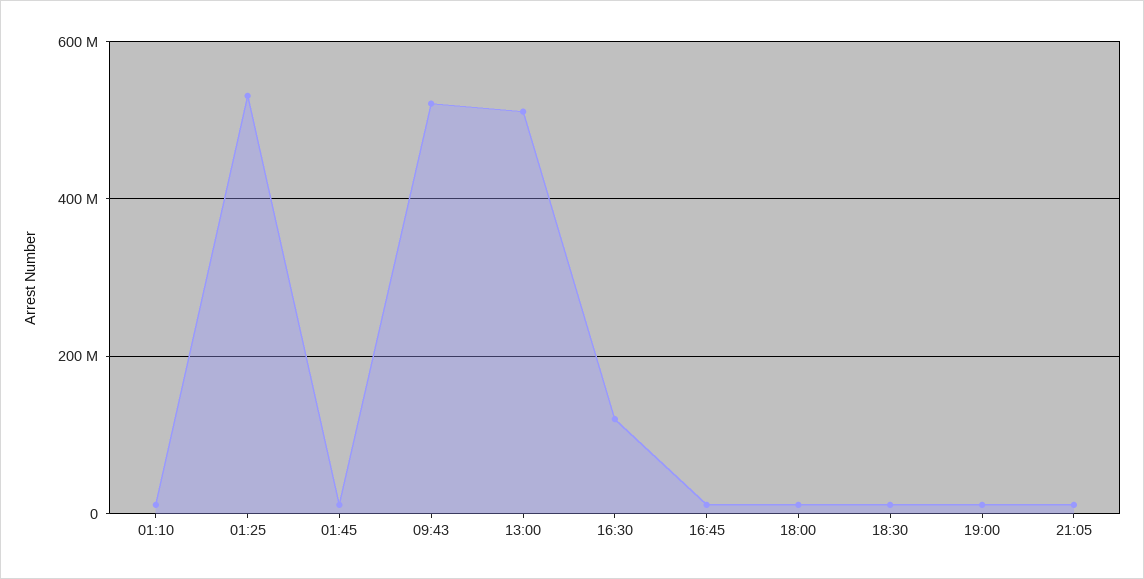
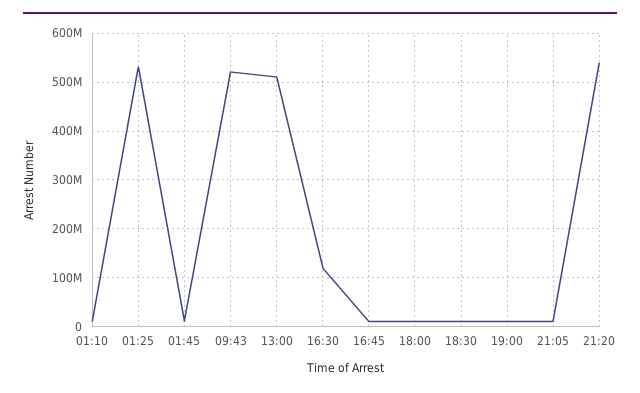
21:20: none -> 540000000

